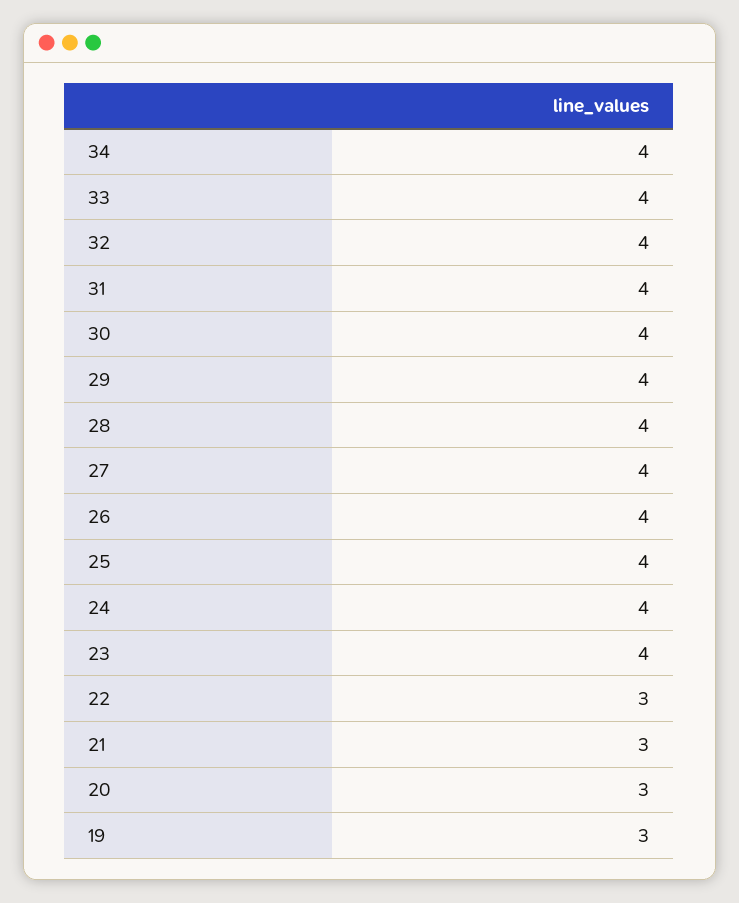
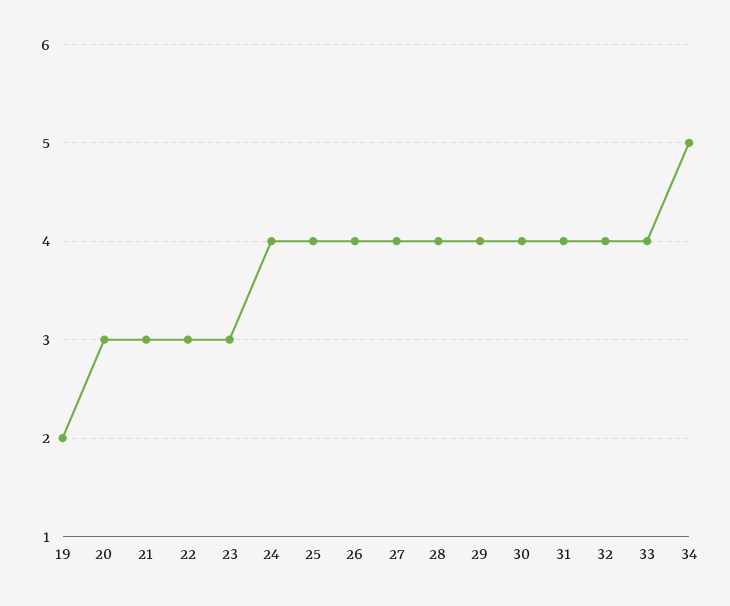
34: 4 -> 5
23: 4 -> 3
19: 3 -> 2

